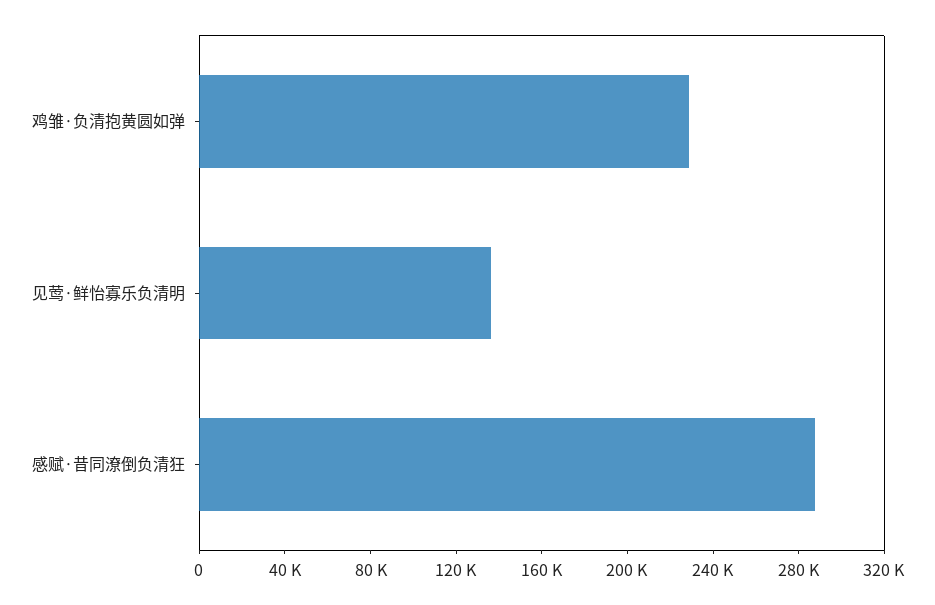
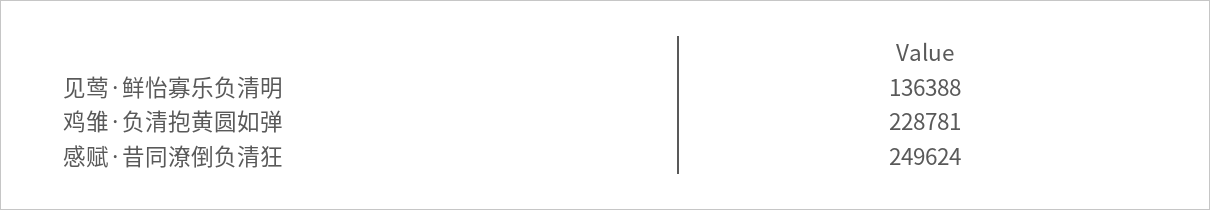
感赋·昔同潦倒负清狂: 290000 -> 249624

